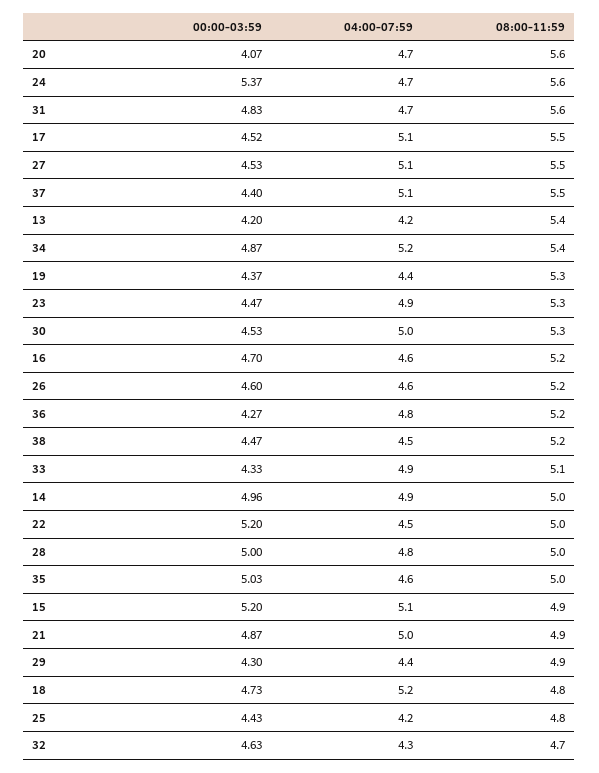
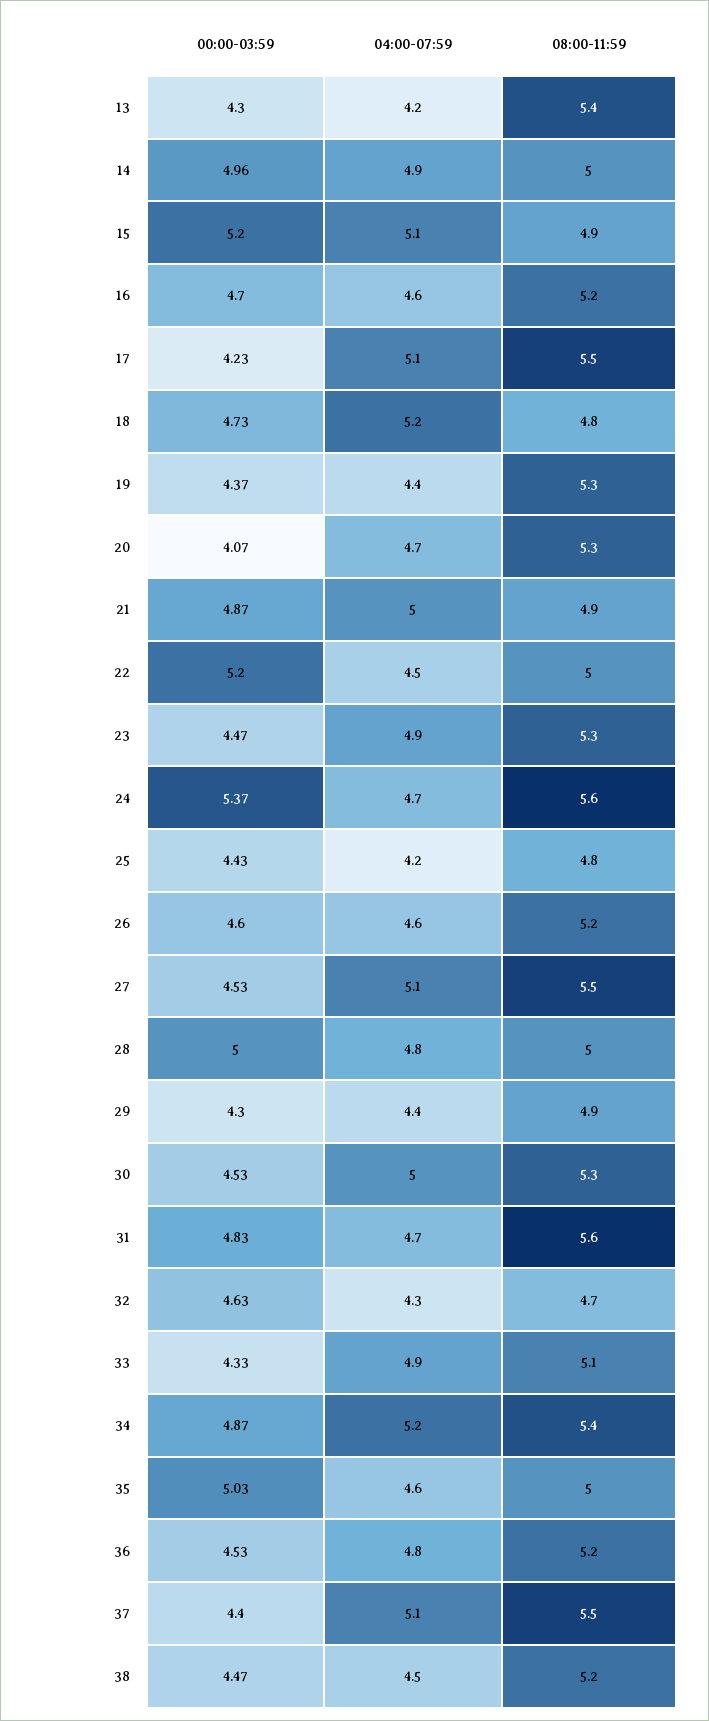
08:00-11:59, 20: 5.6 -> 5.3
00:00-03:59, 17: 4.52 -> 4.23
00:00-03:59, 13: 4.2 -> 4.3
00:00-03:59, 36: 4.27 -> 4.53

